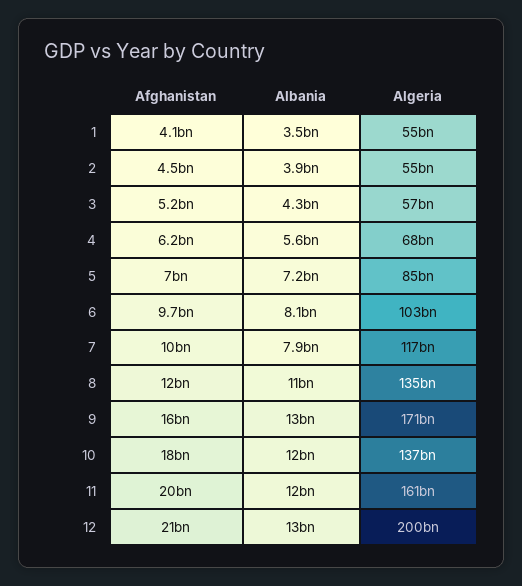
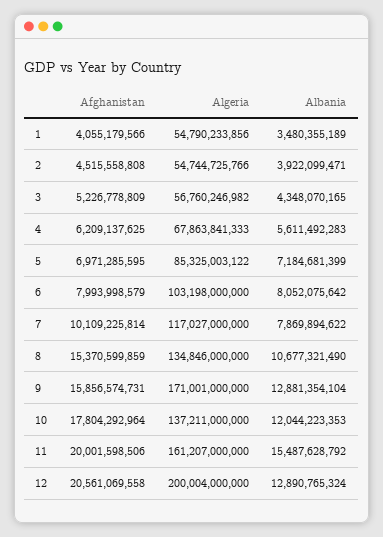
Afghanistan, 6: 9700000000 -> 7993998579
Afghanistan, 8: 12000000000 -> 15370599859
Albania, 11: 12000000000 -> 15487628792

